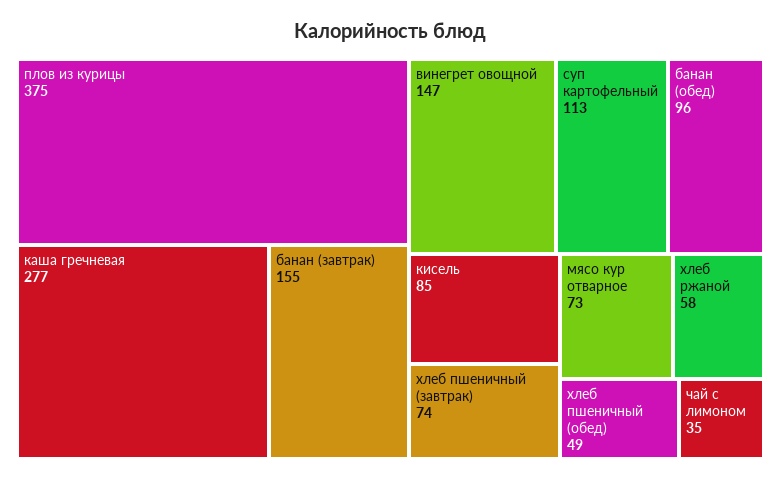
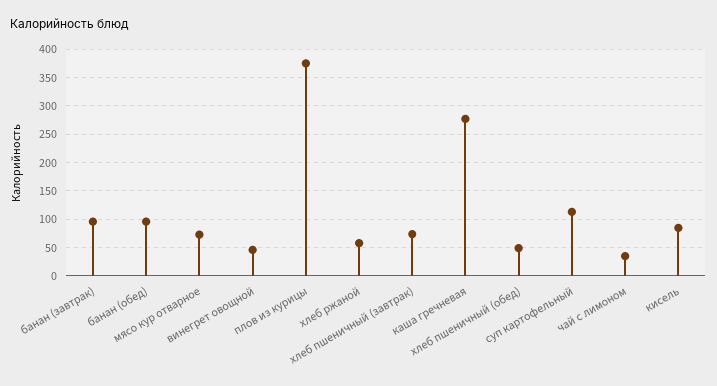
банан (завтрак): 155 -> 100
винегрет овощной: 147 -> 50

